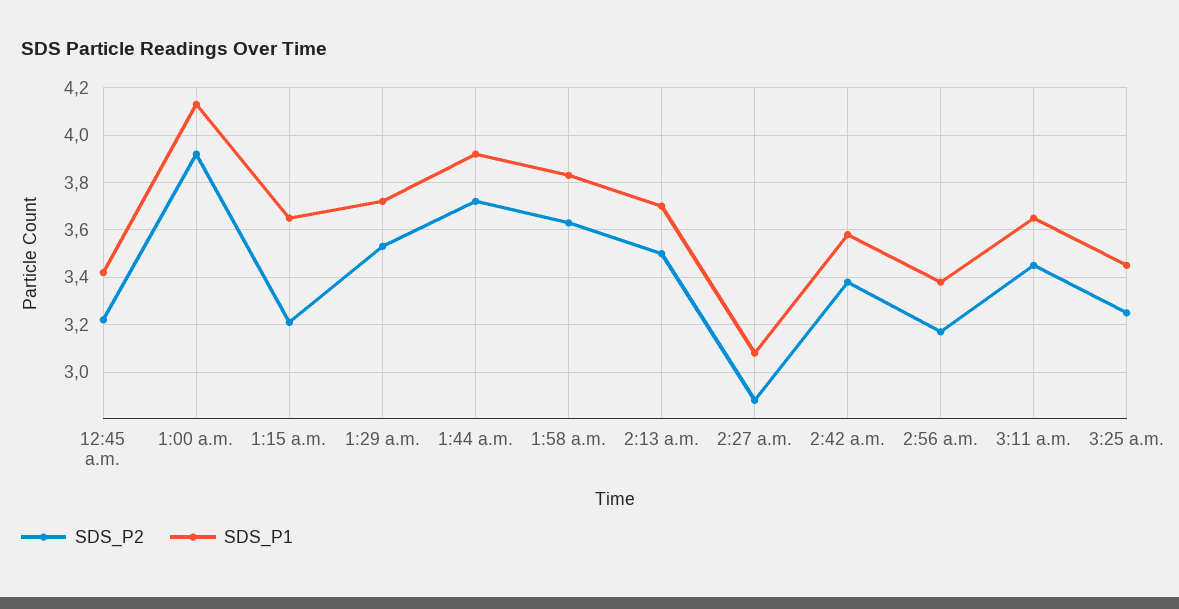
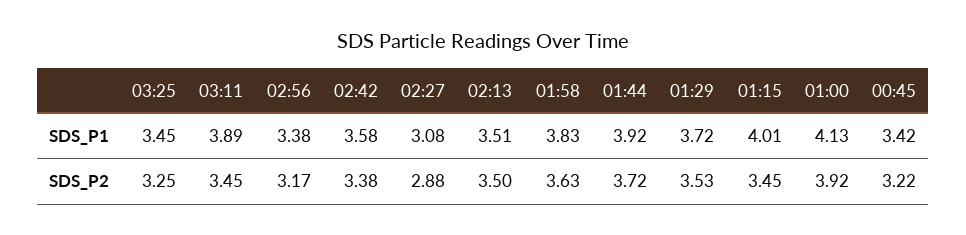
SDS_P2, 1:15 a.m.: 3.2 -> 3.45
SDS_P1, 1:15 a.m.: 3.65 -> 4.01
SDS_P1, 2:13 a.m.: 3.7 -> 3.51
SDS_P1, 3:11 a.m.: 3.65 -> 3.89

